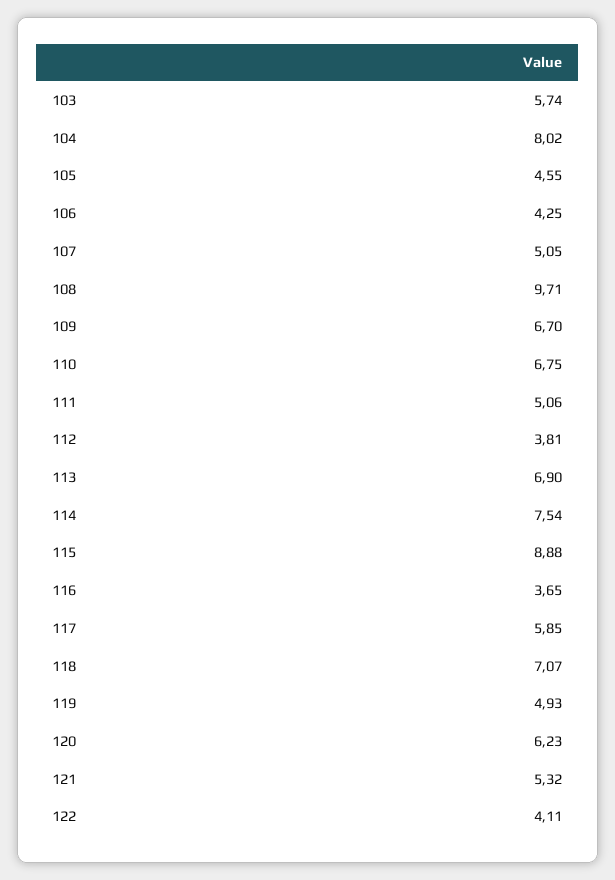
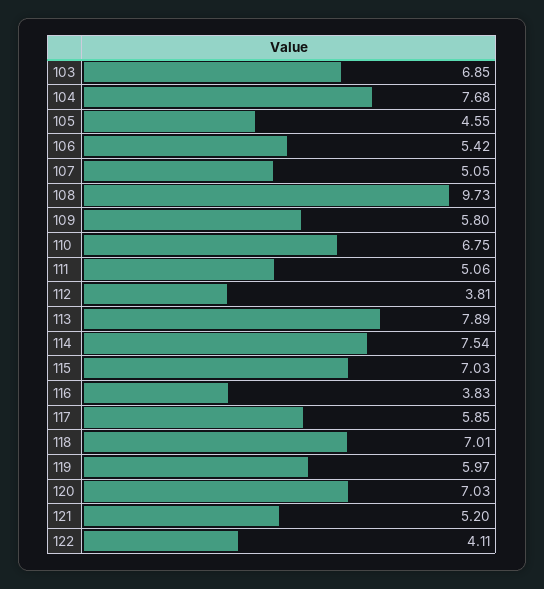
103: 5.74 -> 6.85
104: 8.02 -> 7.68
106: 4.25 -> 5.42
108: 9.71 -> 9.73
109: 6.7 -> 5.8
113: 6.9 -> 7.89
115: 8.88 -> 7.03
116: 3.65 -> 3.83
118: 7.07 -> 7.01
119: 4.93 -> 5.97
120: 6.23 -> 7.03
121: 5.32 -> 5.2

